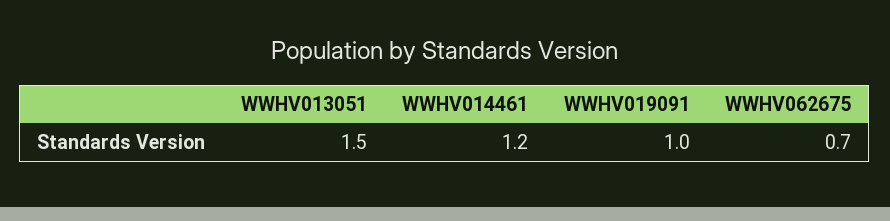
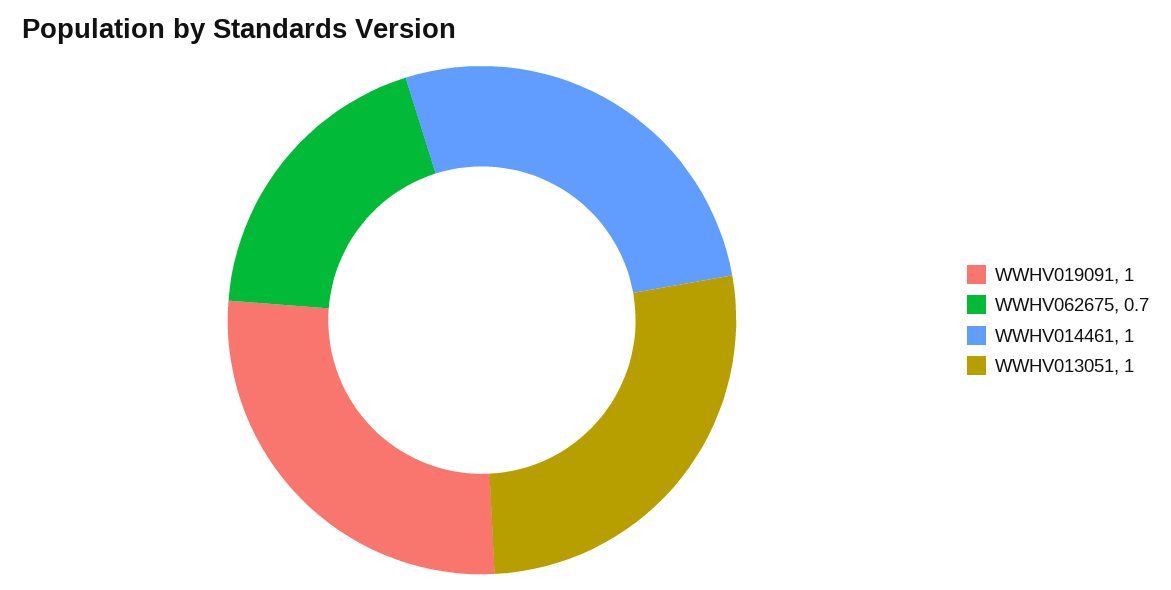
WWHV013051: 1.5 -> 1
WWHV014461: 1.2 -> 1

